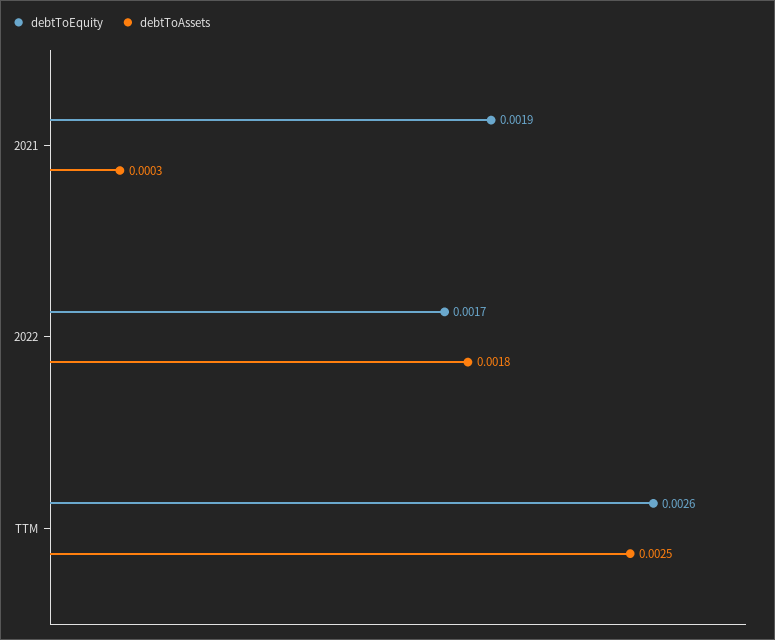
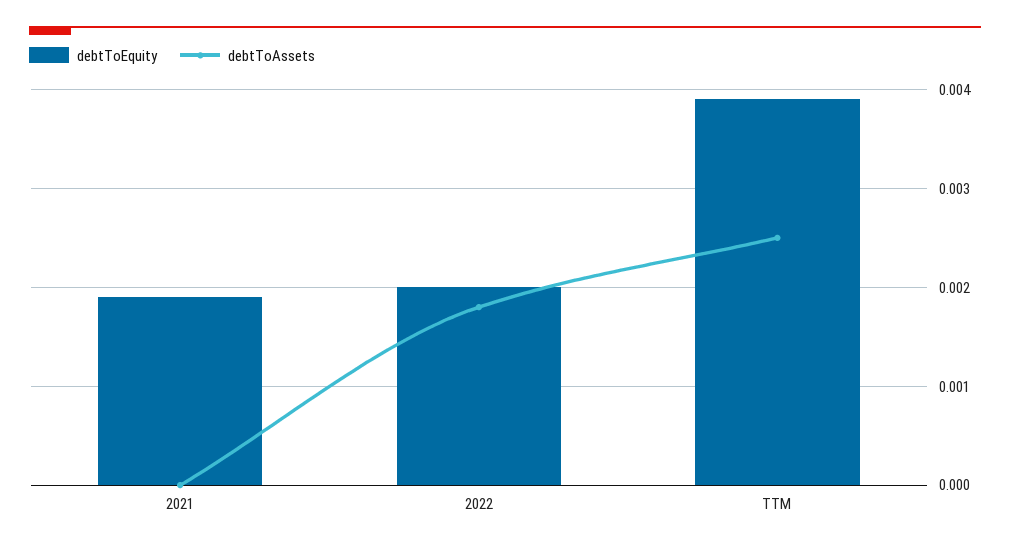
debtToAssets, 2021: 0.0003 -> 0
debtToEquity, 2022: 0.0017 -> 0.002
debtToEquity, TTM: 0.0026 -> 0.0039

